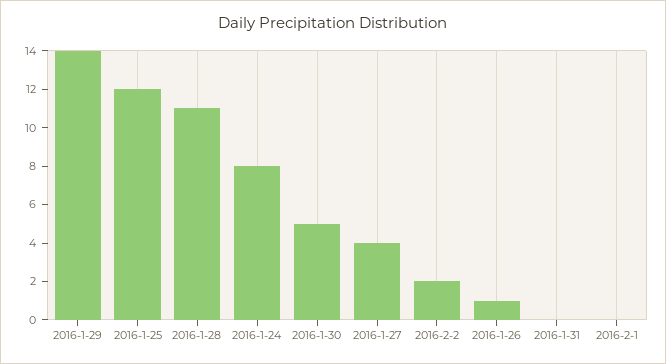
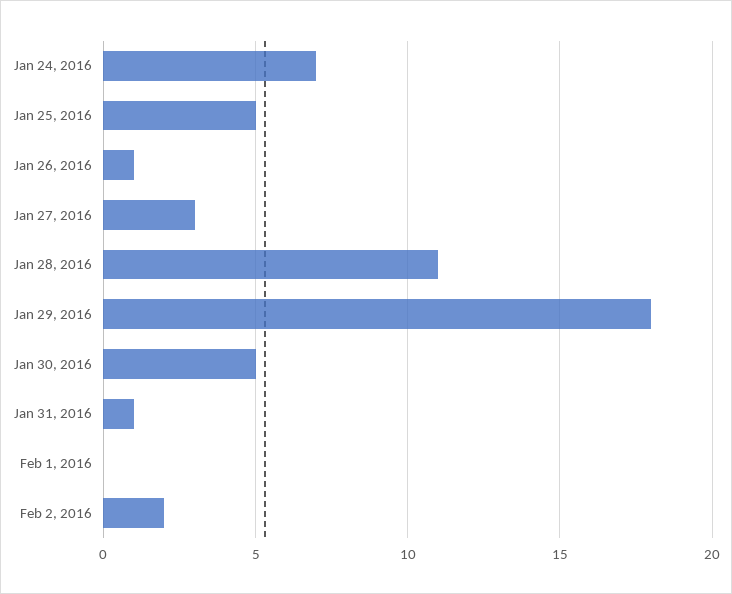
2016-1-29: 14 -> 18
2016-1-25: 12 -> 5
2016-1-24: 8 -> 7
2016-1-27: 4 -> 3
2016-1-31: 0 -> 1

